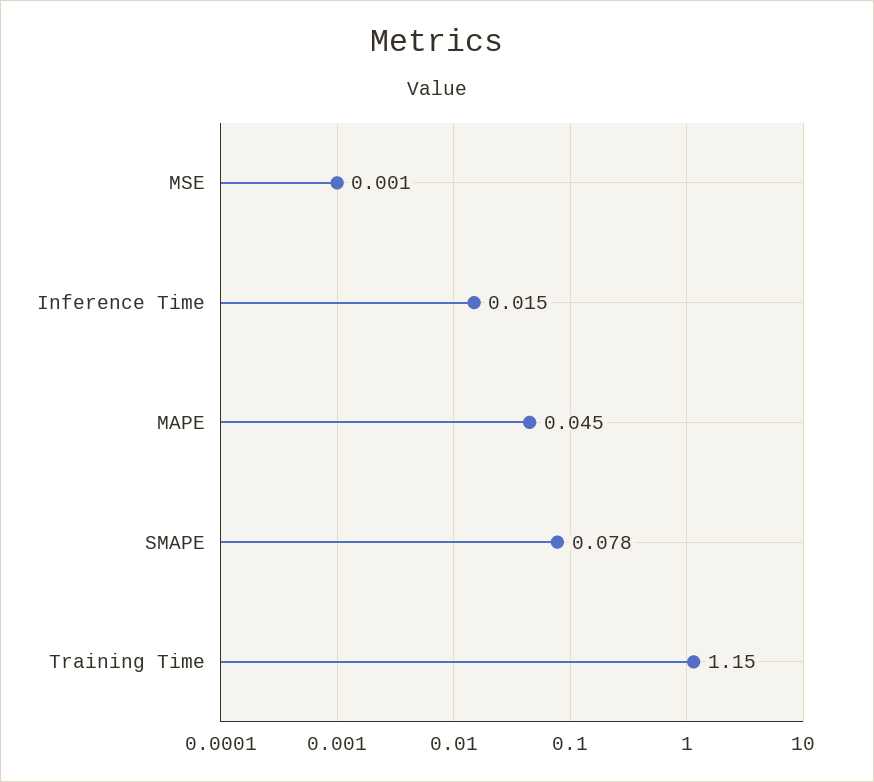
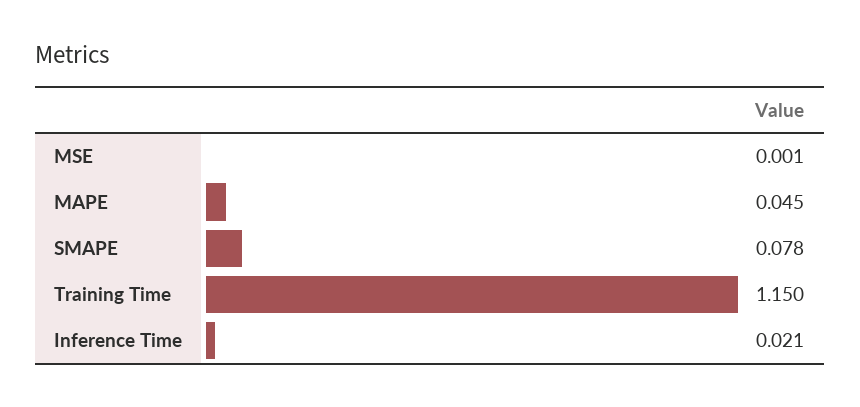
Inference Time: 0.015 -> 0.021

